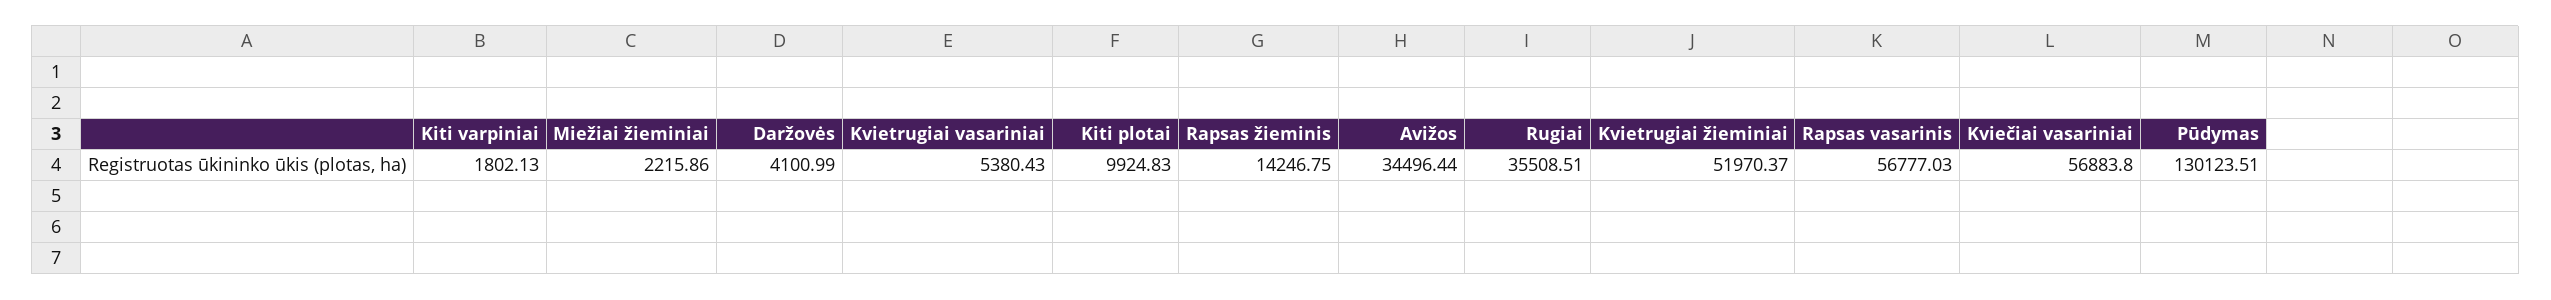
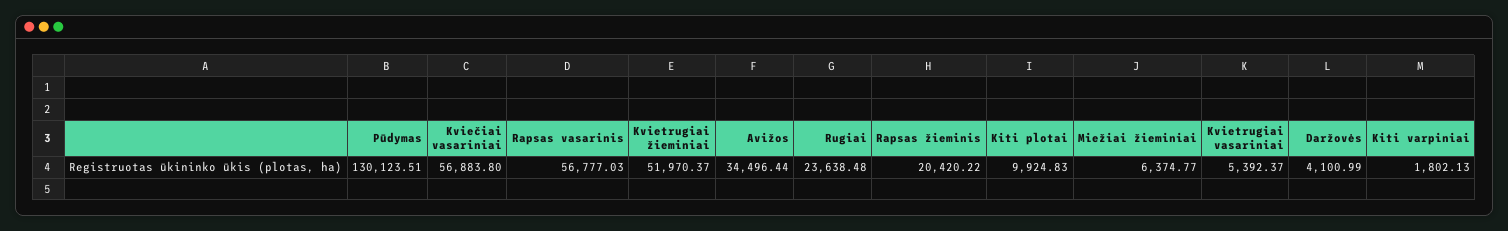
Miežiai žieminiai: 2215.86 -> 6374.77
Kvietrugiai vasariniai: 5380.43 -> 5392.37
Rapsas žieminis: 14246.75 -> 20420.22
Rugiai: 35508.51 -> 23638.48

